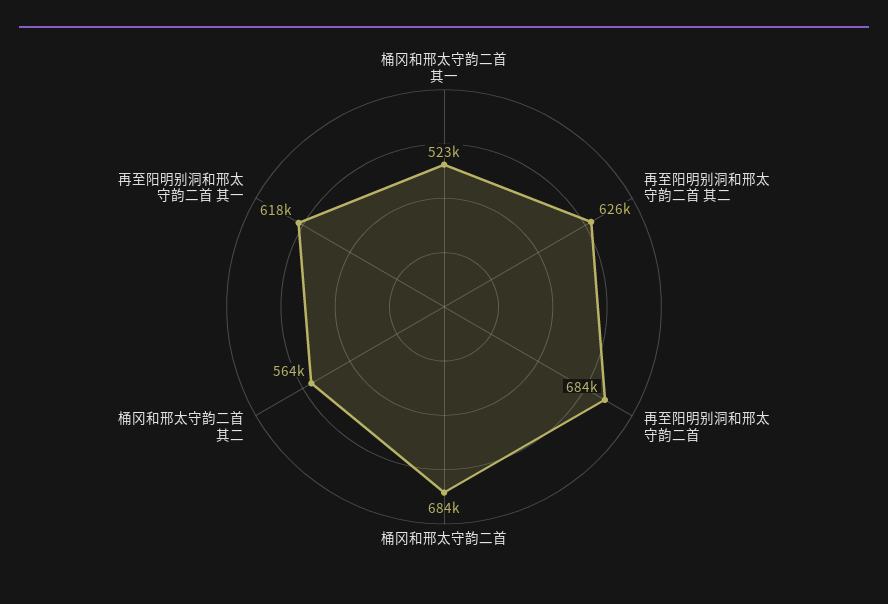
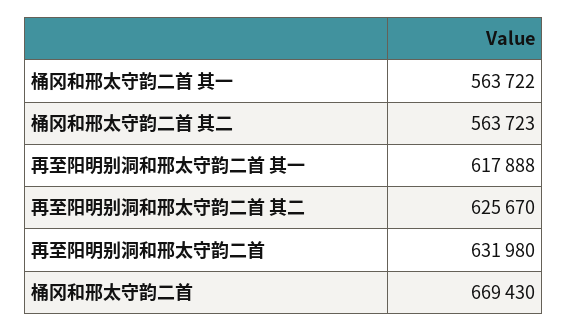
桶冈和邢太守韵二首 其一: 523000 -> 563722
再至阳明别洞和邢太守韵二首: 684000 -> 631980
桶冈和邢太守韵二首: 684000 -> 669430

